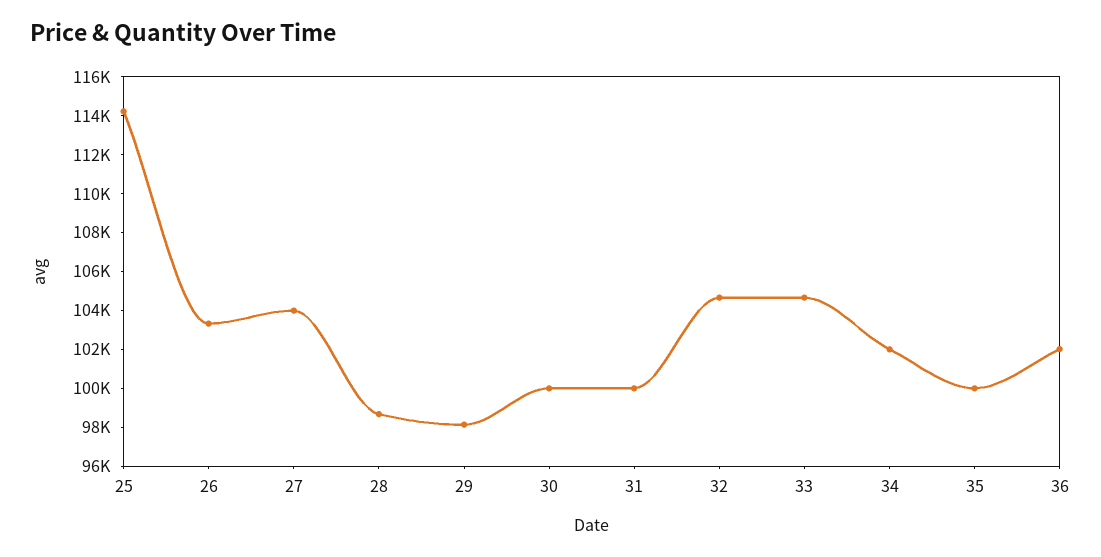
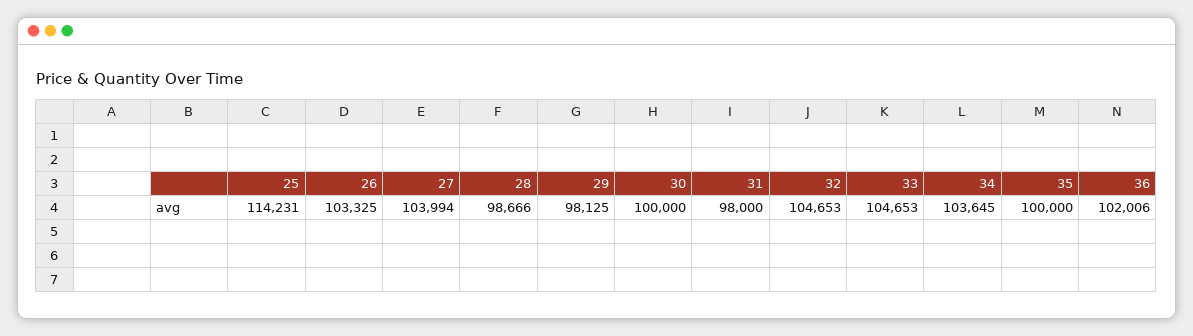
31: 100000 -> 98000
34: 102000 -> 103645

